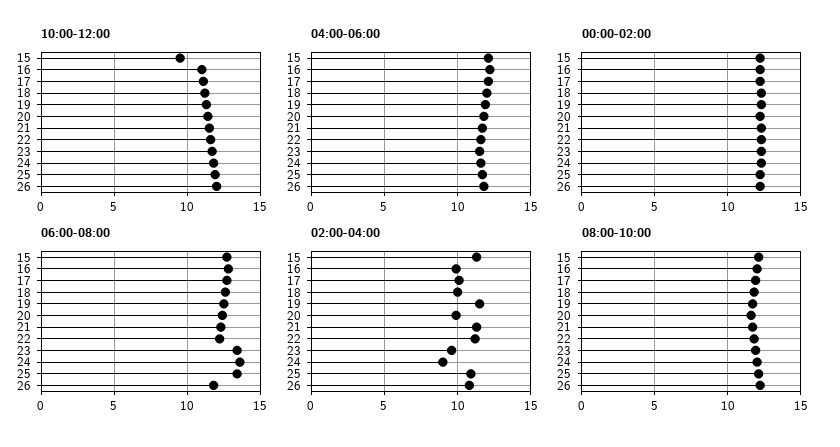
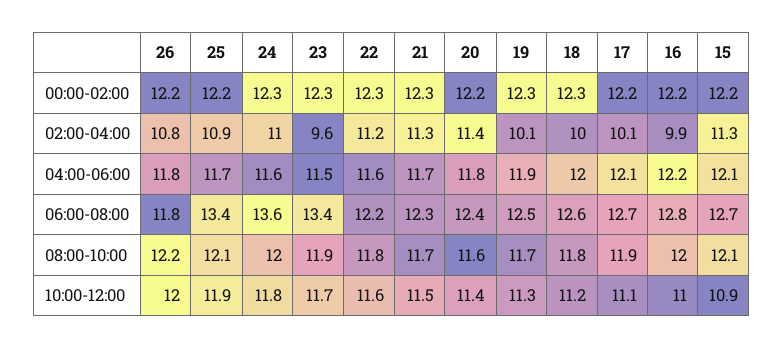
10:00-12:00, 15: 9.5 -> 10.9
02:00-04:00, 19: 11.5 -> 10.1
02:00-04:00, 20: 10 -> 11.4
02:00-04:00, 24: 9 -> 11

